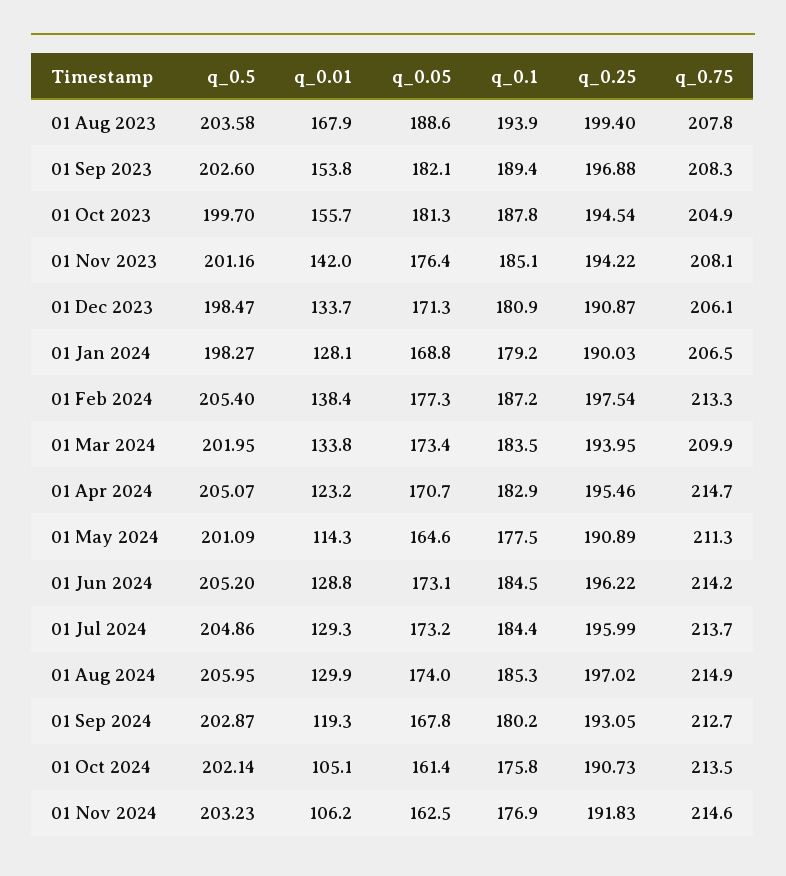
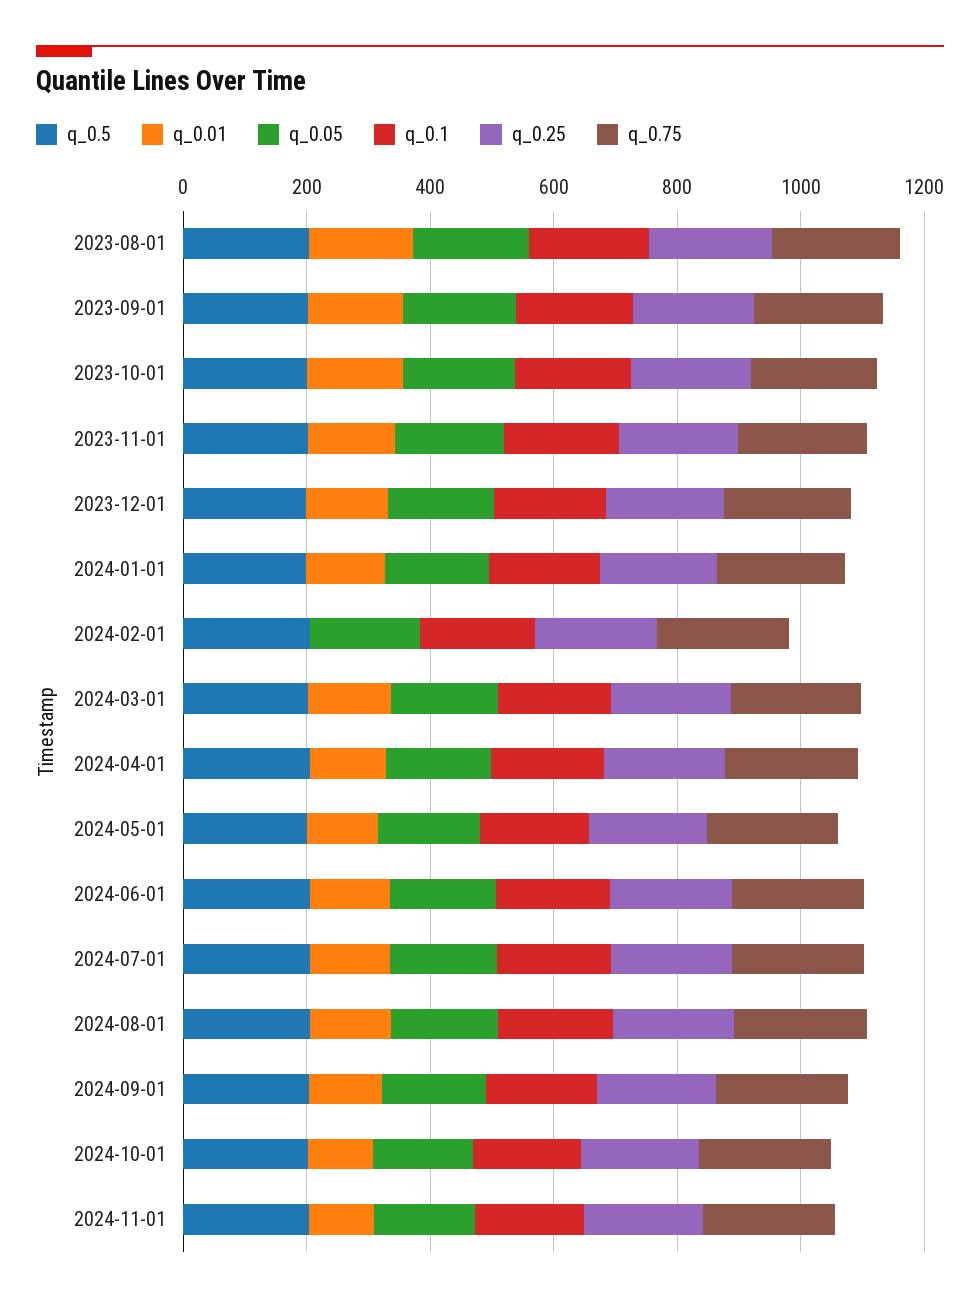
q_0.01, 01 Feb 2024: 138.4 -> 0

